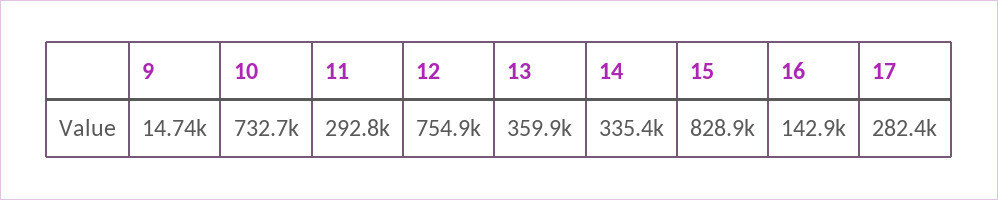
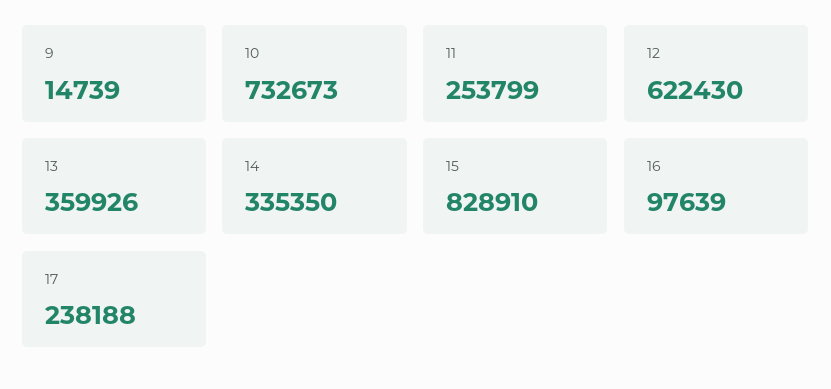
11: 292800 -> 253799
12: 754900 -> 622430
16: 142900 -> 97639
17: 282400 -> 238188

